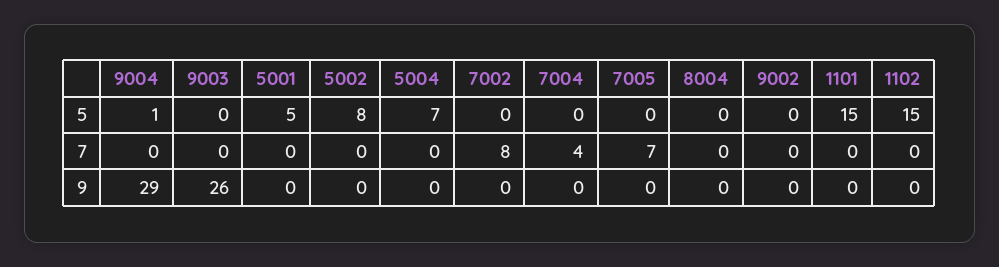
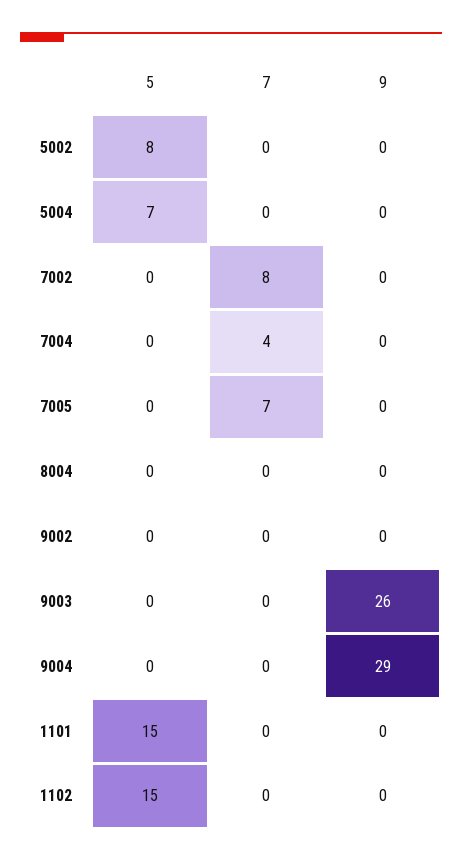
9004, 5: 1 -> 0
5001, 5: 5 -> none
5001, 7: 0 -> none
5001, 9: 0 -> none

